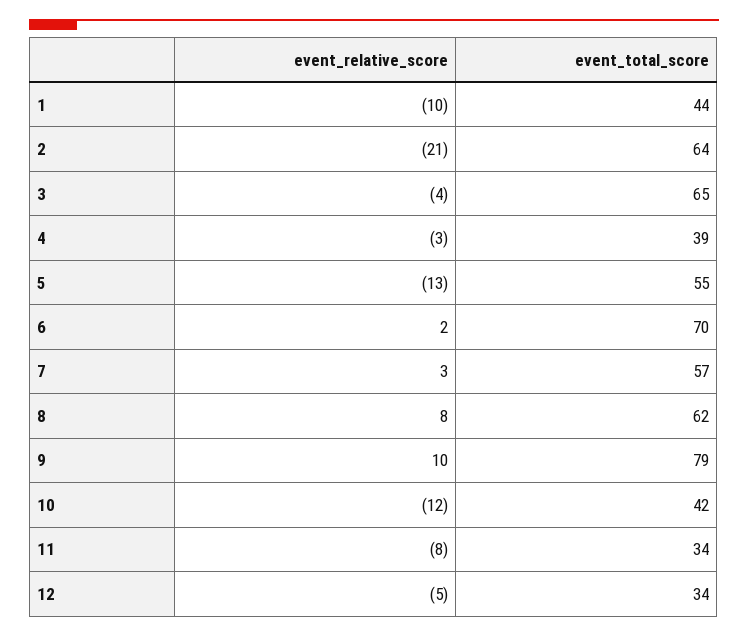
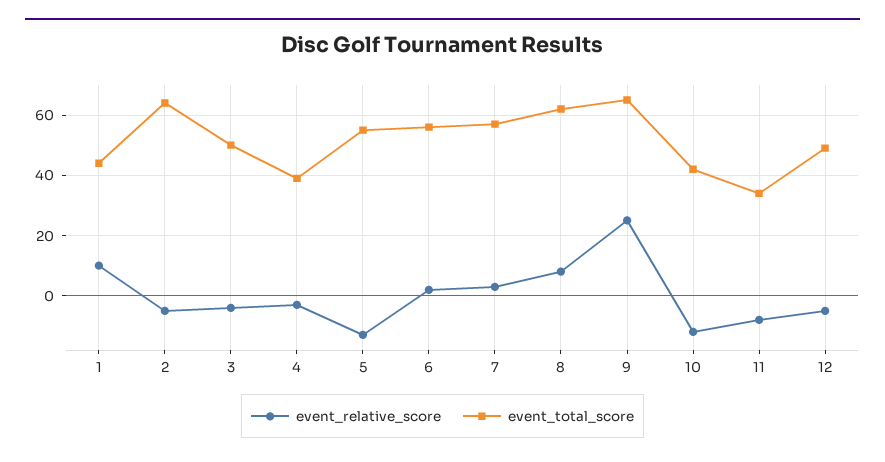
event_relative_score, 1: -10 -> 10
event_relative_score, 2: -21 -> -5
event_total_score, 3: 65 -> 50
event_total_score, 6: 70 -> 55
event_relative_score, 9: 10 -> 25
event_total_score, 9: 79 -> 65
event_total_score, 12: 34 -> 50

